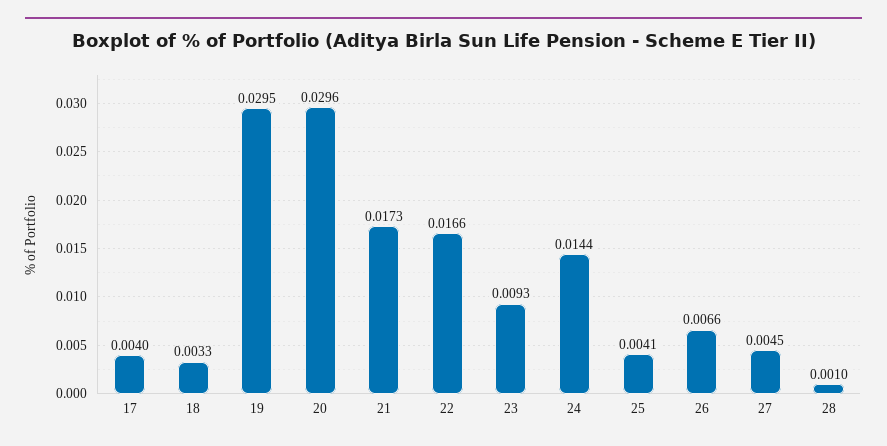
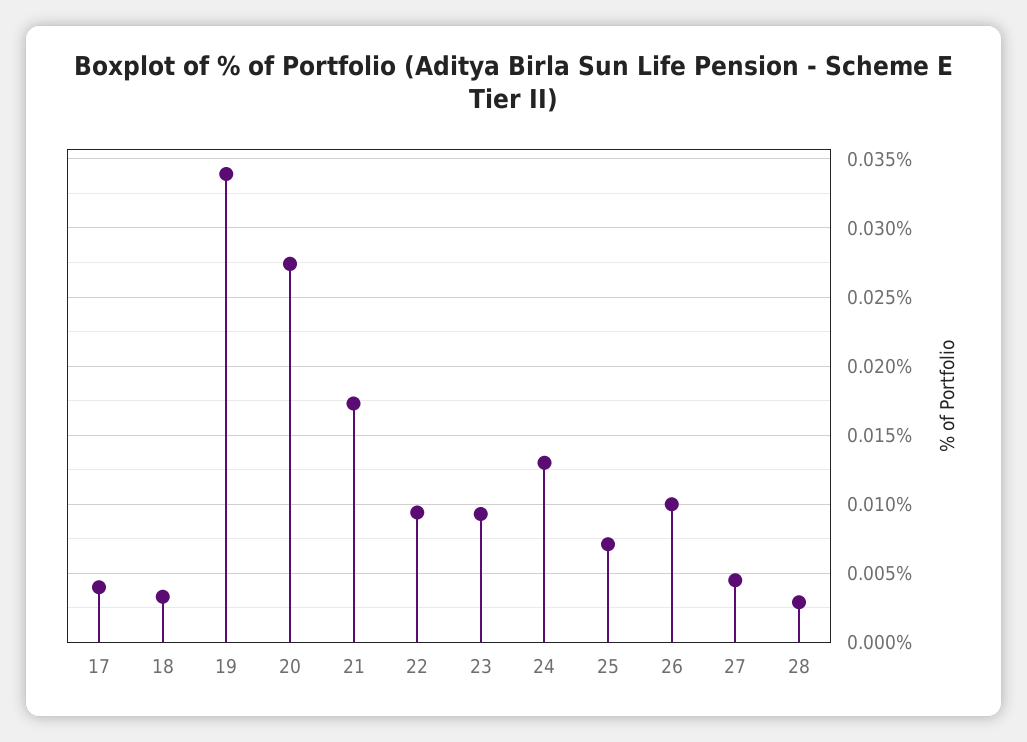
19: 0.0295 -> 0.034
20: 0.0296 -> 0.0275
22: 0.0166 -> 0.0095
24: 0.0144 -> 0.013
25: 0.0041 -> 0.007
26: 0.0066 -> 0.01
28: 0.001 -> 0.003

